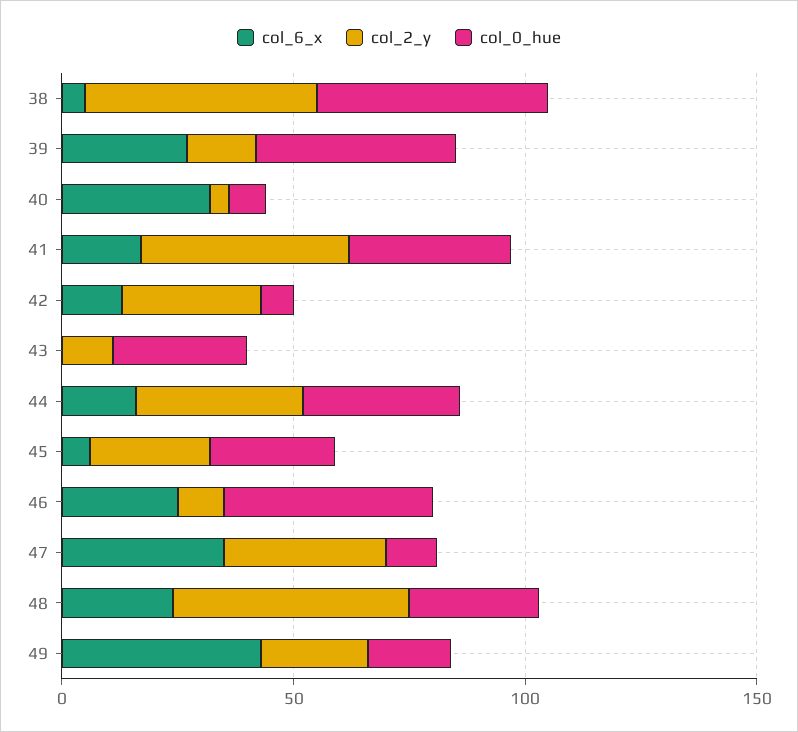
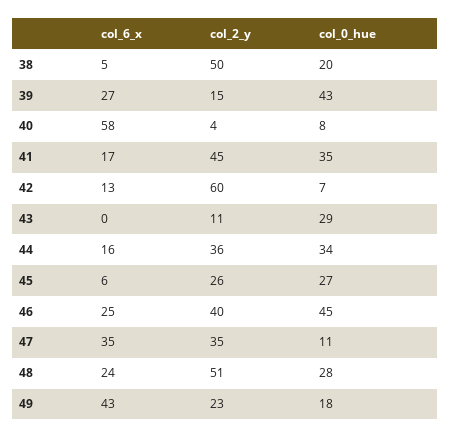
col_0_hue, 38: 50 -> 20
col_6_x, 40: 30 -> 58
col_2_y, 42: 30 -> 60
col_2_y, 46: 10 -> 40

